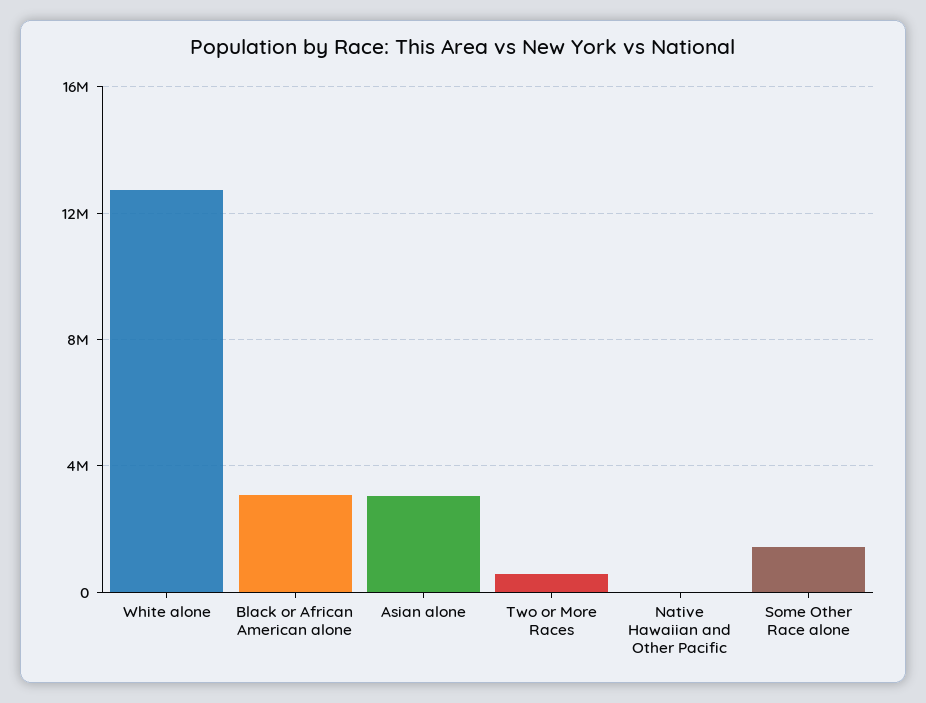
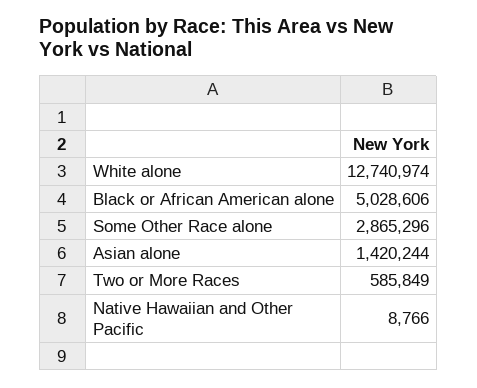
Black or African American alone: 3000000 -> 5028606
Asian alone: 3000000 -> 1420244
Some Other Race alone: 1500000 -> 2865296

